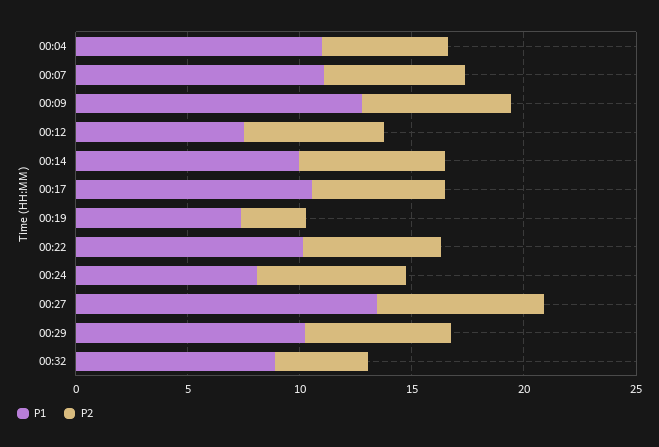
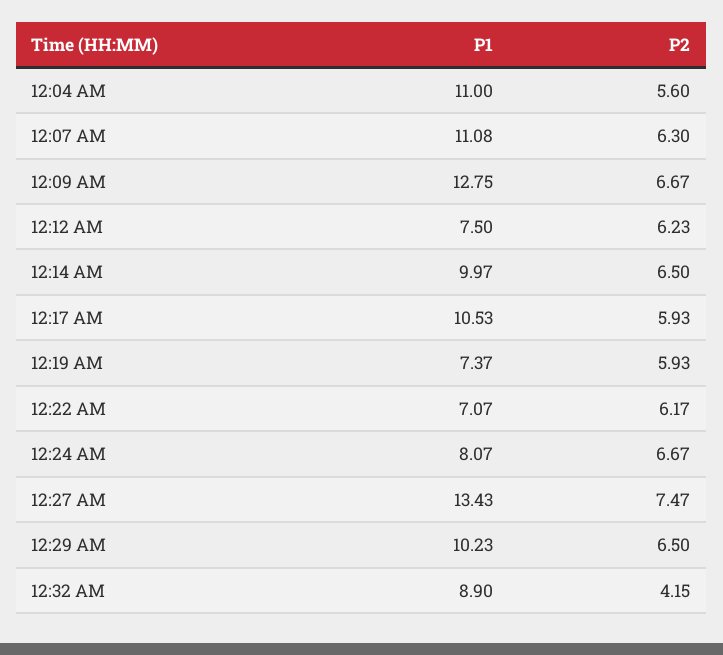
P2, 00:19: 3 -> 5.93
P1, 00:22: 10 -> 7.07

